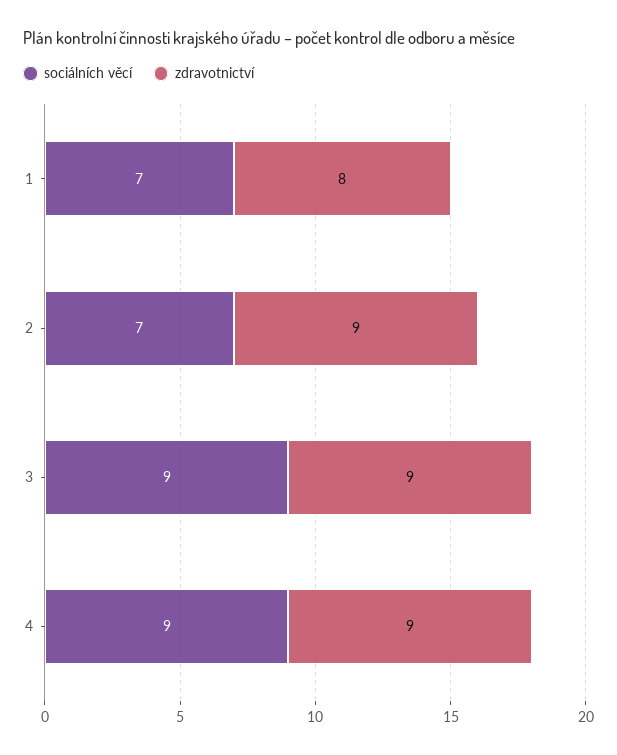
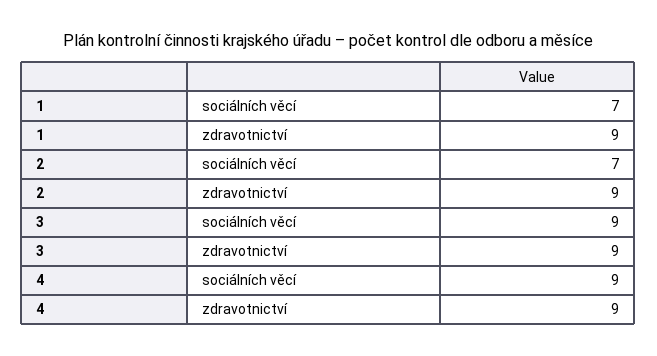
zdravotnictví, 1: 8 -> 9

